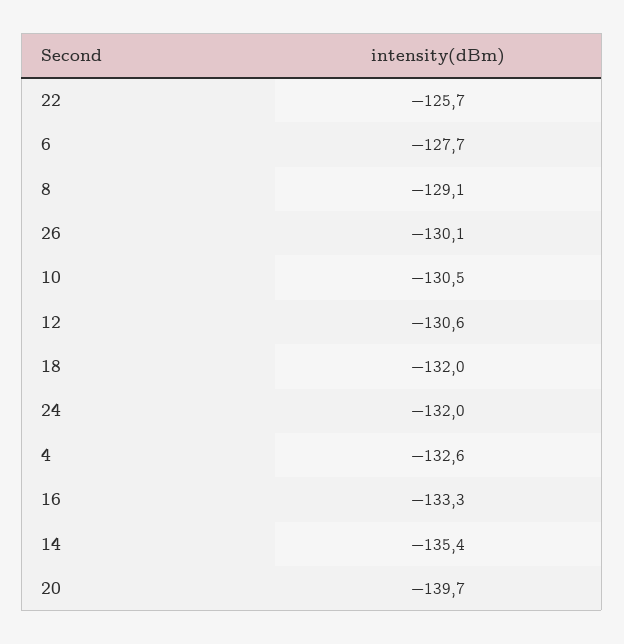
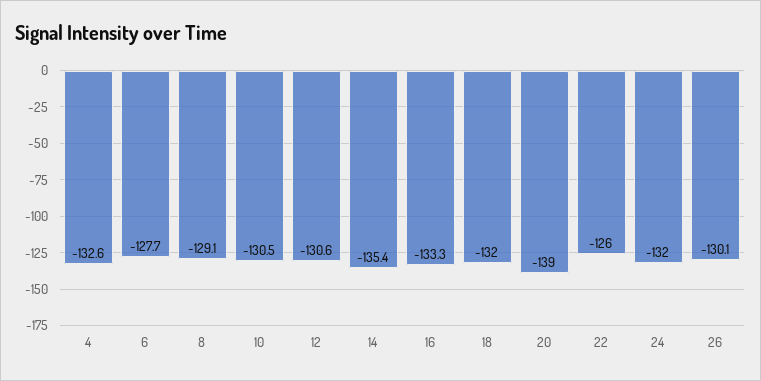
22: -125.7 -> -126
20: -139.7 -> -139

